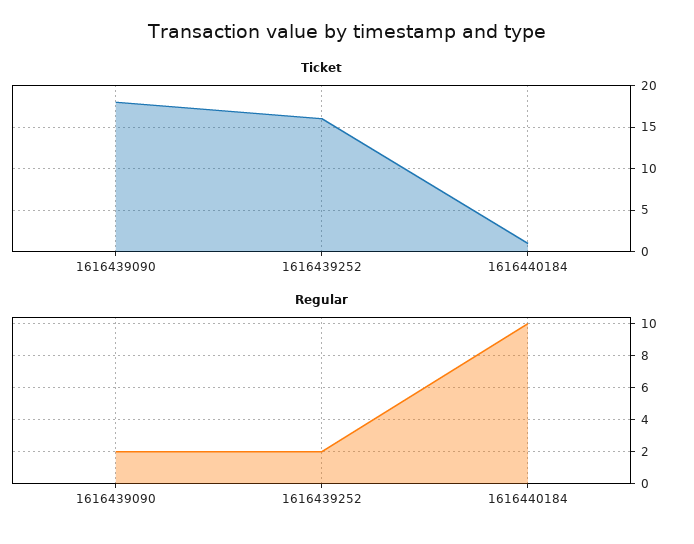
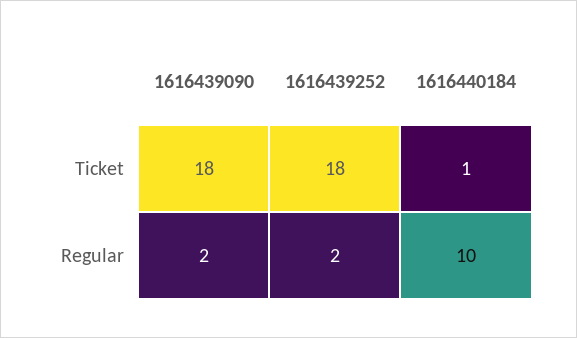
Ticket, 1616439252: 16 -> 18

